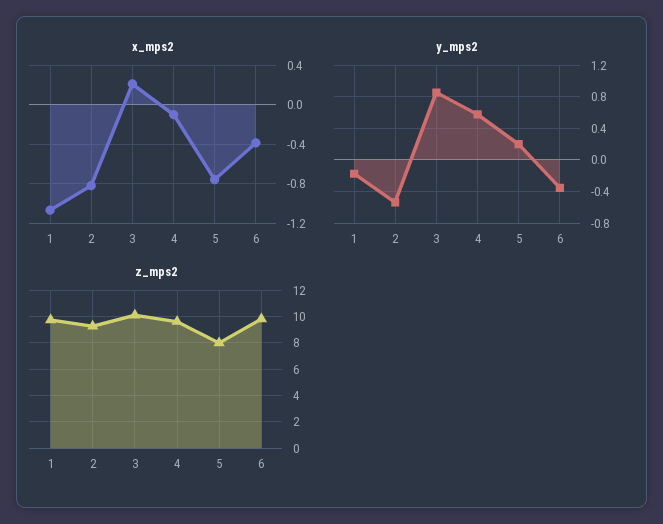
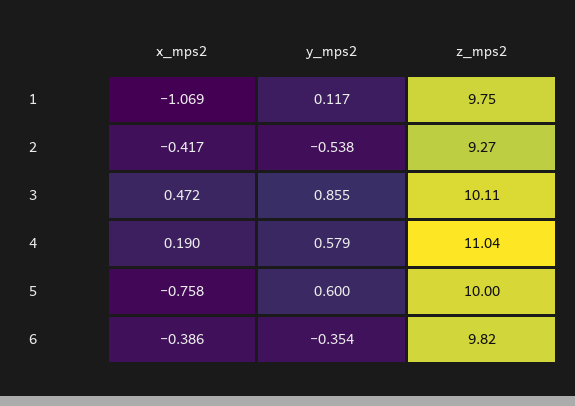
x_mps2, 2: -0.8 -> -0.417
x_mps2, 3: 0.2 -> 0.472
x_mps2, 4: -0.1 -> 0.19
y_mps2, 1: -0.2 -> 0.117
y_mps2, 5: 0.2 -> 0.6
z_mps2, 4: 9.5 -> 11.04
z_mps2, 5: 8 -> 10

